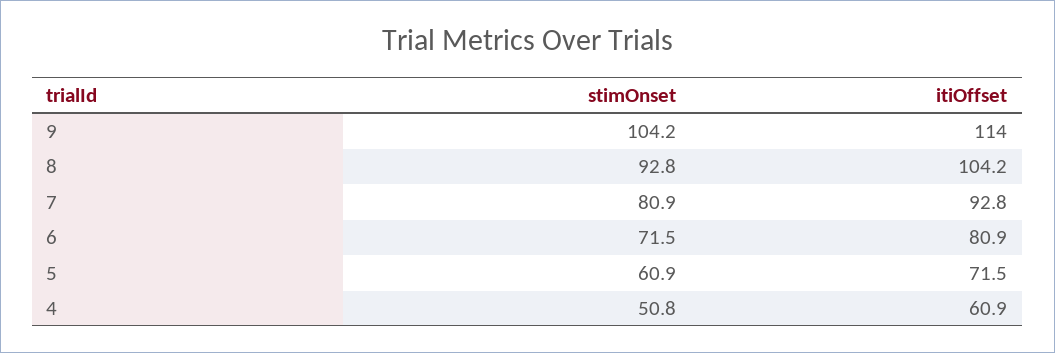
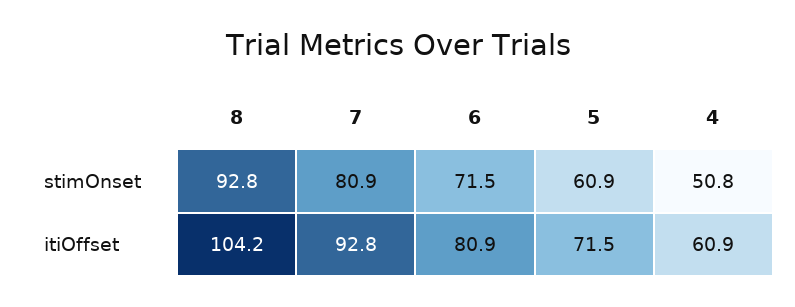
stimOnset, 9: 104.2 -> none
itiOffset, 9: 114 -> none

